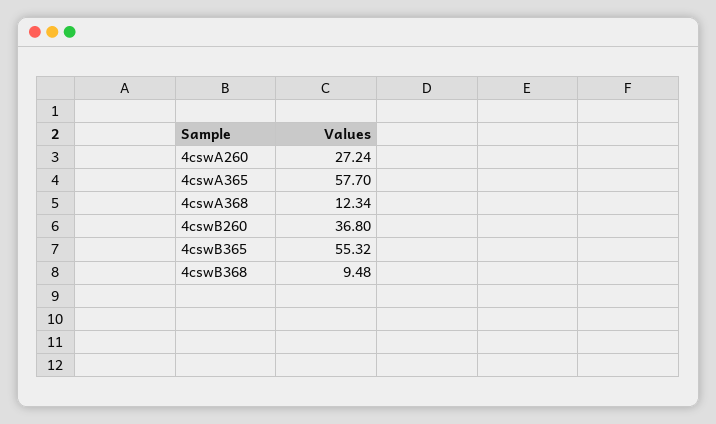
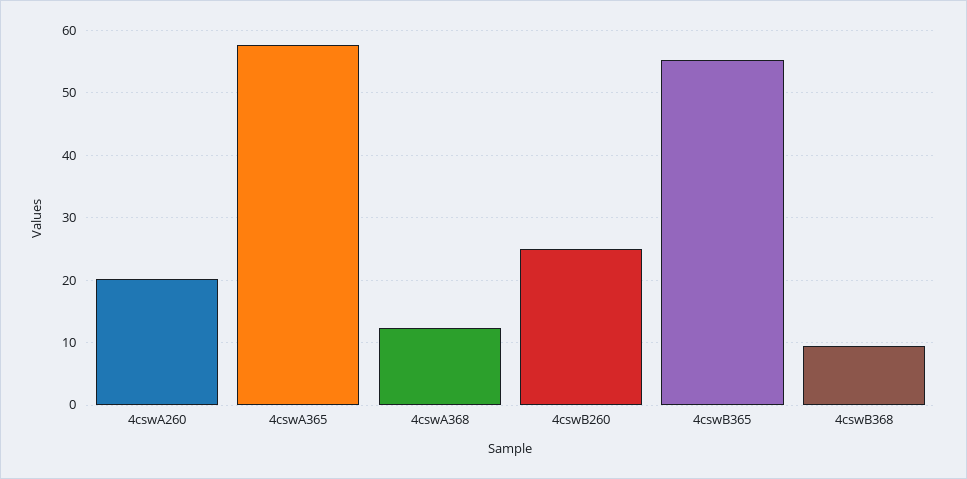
4cswA260: 27.24 -> 20
4cswB260: 36.8 -> 25

